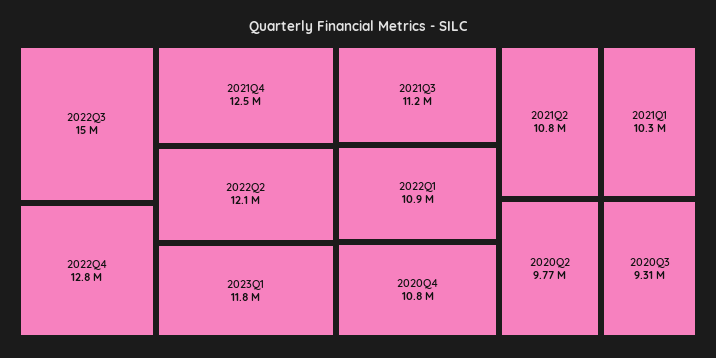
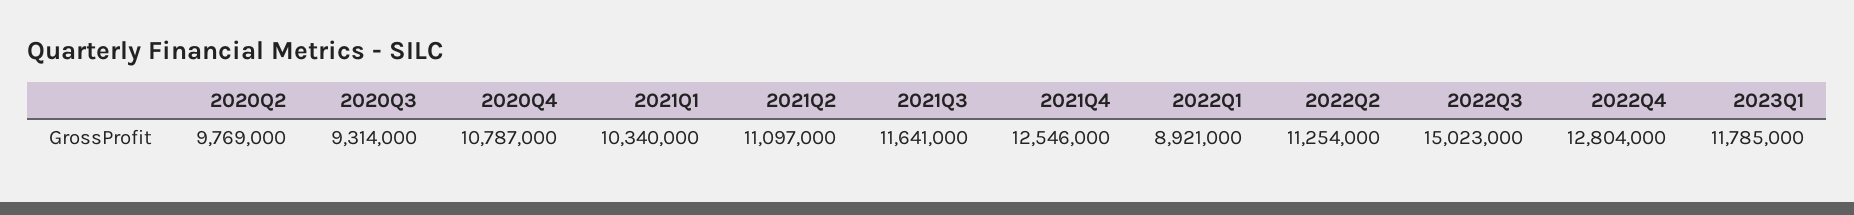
2022Q2: 12100000 -> 11254000
2021Q3: 11200000 -> 11641000
2022Q1: 10900000 -> 8921000
2021Q2: 10800000 -> 11097000

